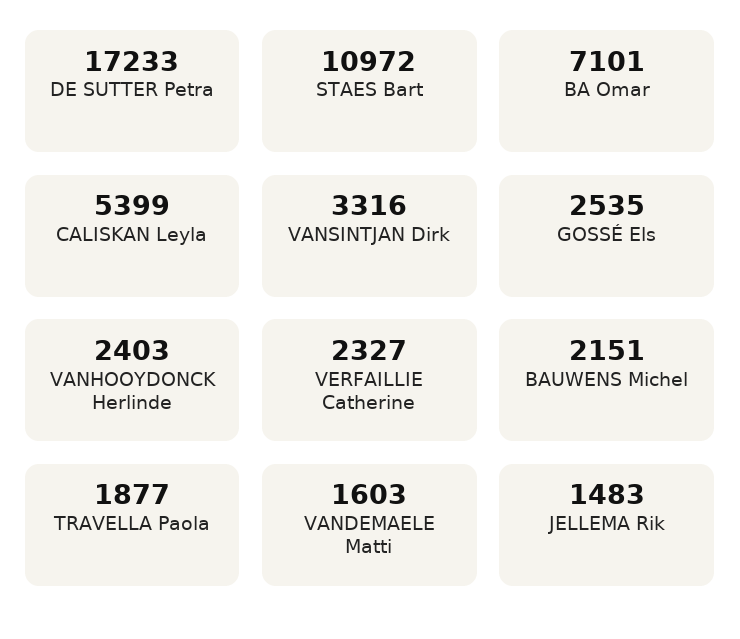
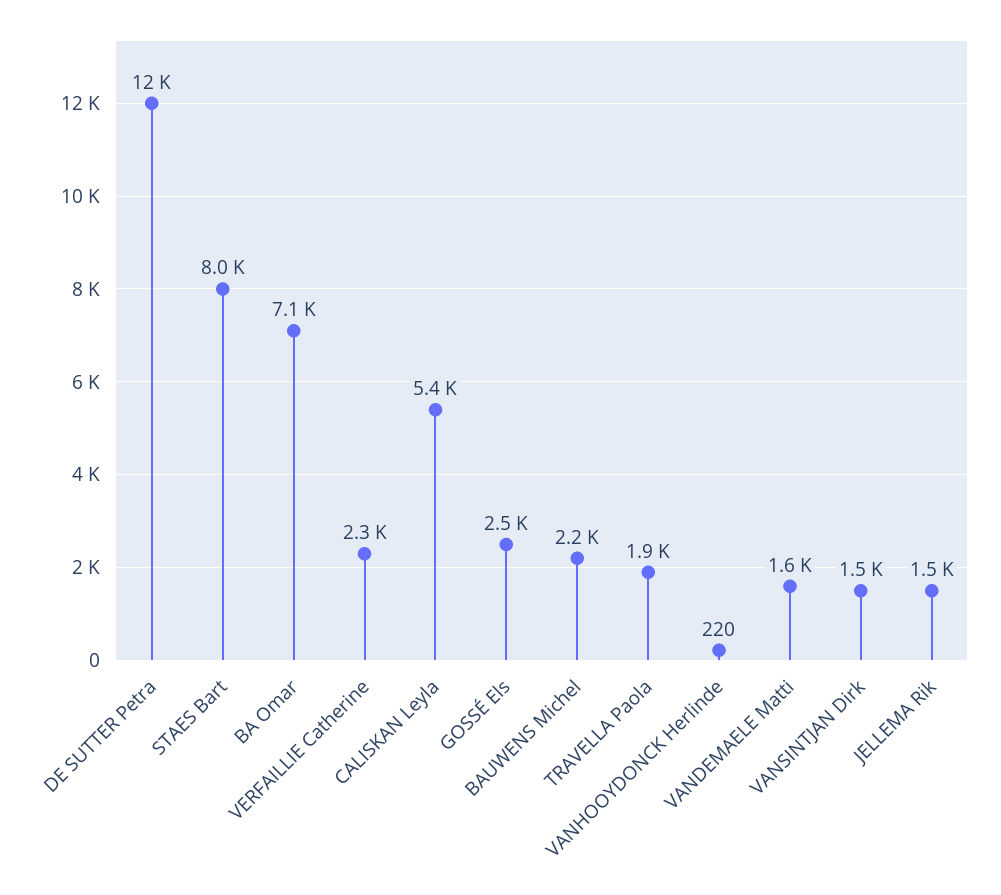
DE SUTTER Petra: 17233 -> 12000
STAES Bart: 10972 -> 8000
VANSINTJAN Dirk: 3316 -> 1500
VANHOOYDONCK Herlinde: 2403 -> 220

